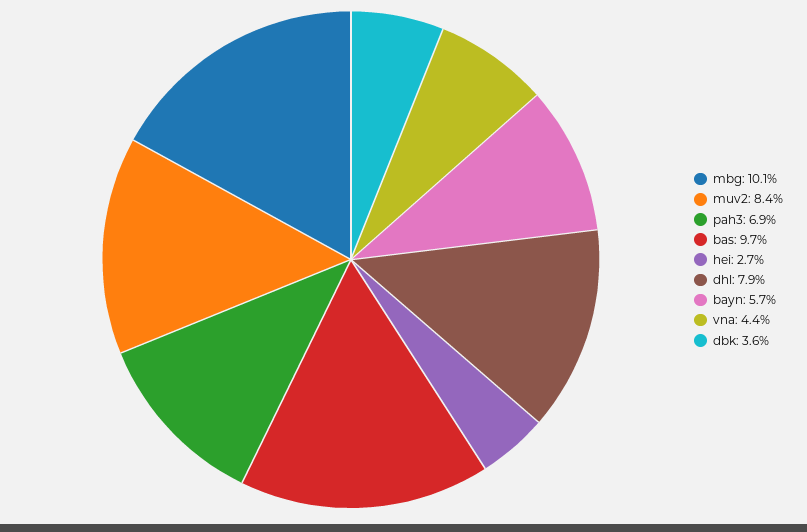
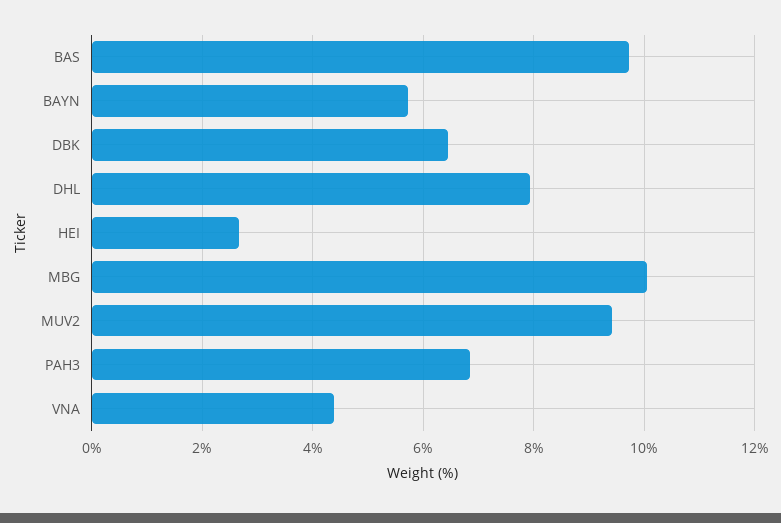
muv2: 8.4 -> 9.4
dbk: 3.6 -> 6.4

